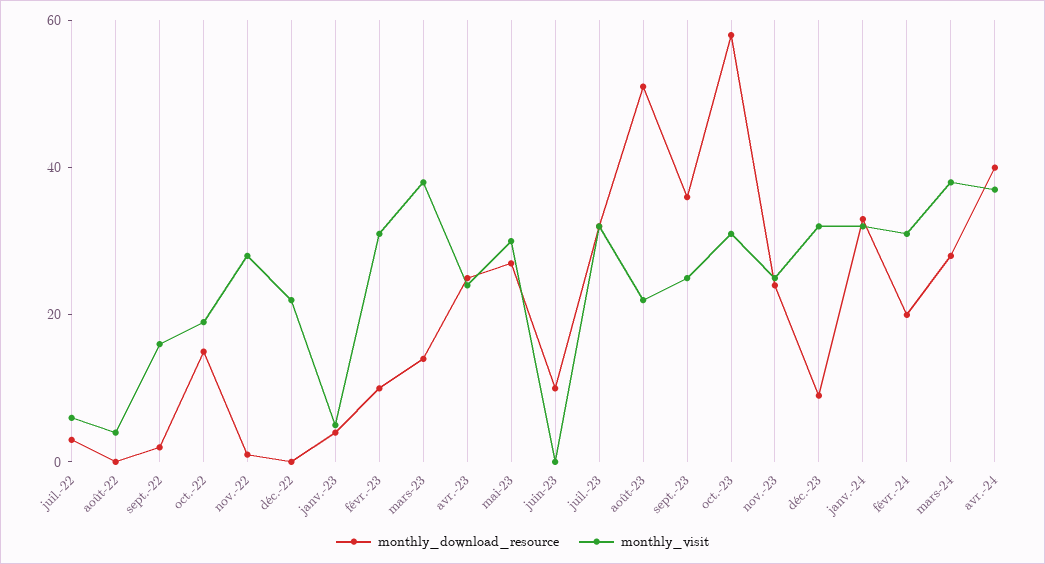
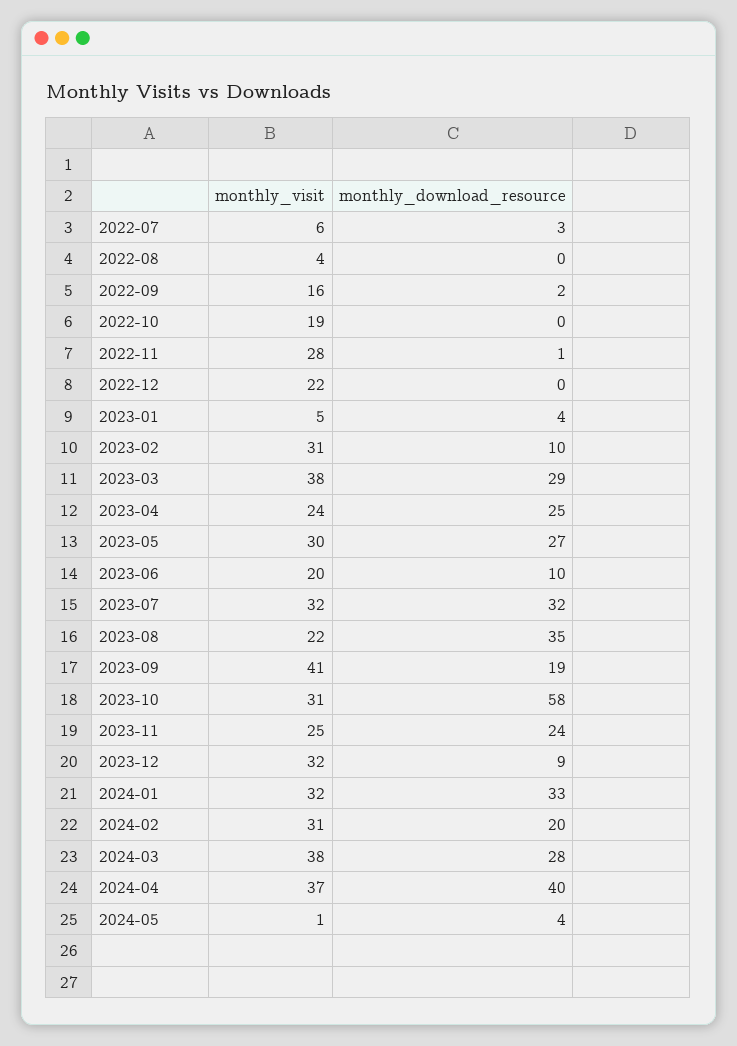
monthly_download_resource, oct.-22: 15 -> 0
monthly_download_resource, mars-23: 15 -> 29
monthly_visit, juin-23: 0 -> 20
monthly_download_resource, août-23: 50 -> 35
monthly_download_resource, sept.-23: 35 -> 19
monthly_visit, sept.-23: 25 -> 41
monthly_visit, 2024-05: none -> 1
monthly_download_resource, 2024-05: none -> 4

